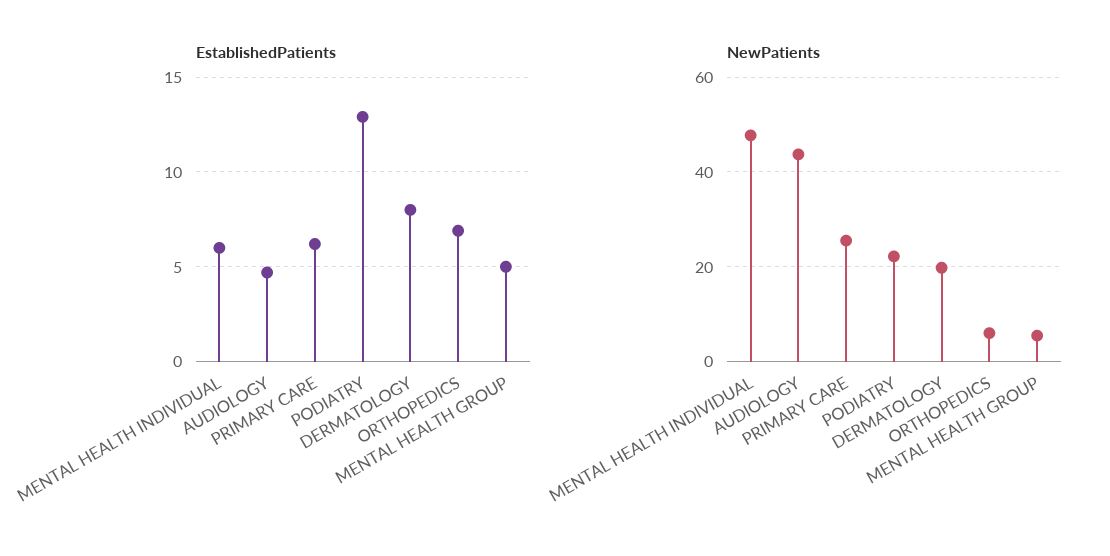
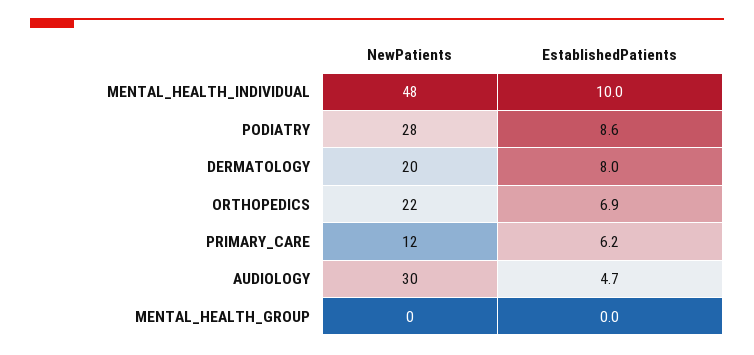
EstablishedPatients, MENTAL HEALTH INDIVIDUAL: 6 -> 10
EstablishedPatients, PODIATRY: 13 -> 8.6
EstablishedPatients, MENTAL HEALTH GROUP: 5 -> 0
NewPatients, AUDIOLOGY: 44 -> 30
NewPatients, PRIMARY CARE: 26 -> 12
NewPatients, PODIATRY: 22 -> 28
NewPatients, ORTHOPEDICS: 6 -> 22
NewPatients, MENTAL HEALTH GROUP: 6 -> 0

